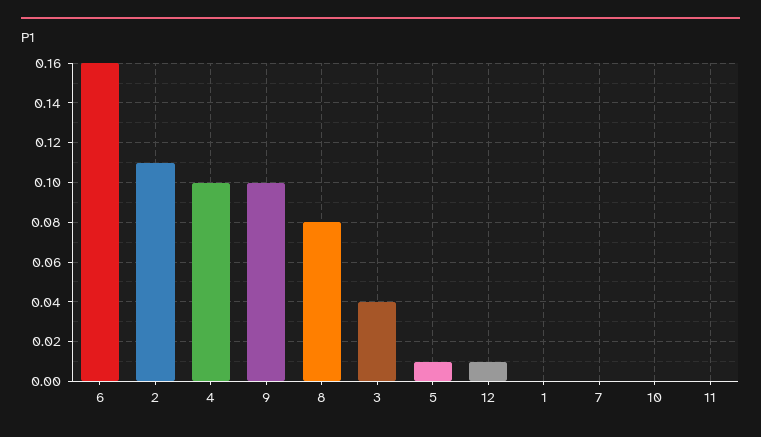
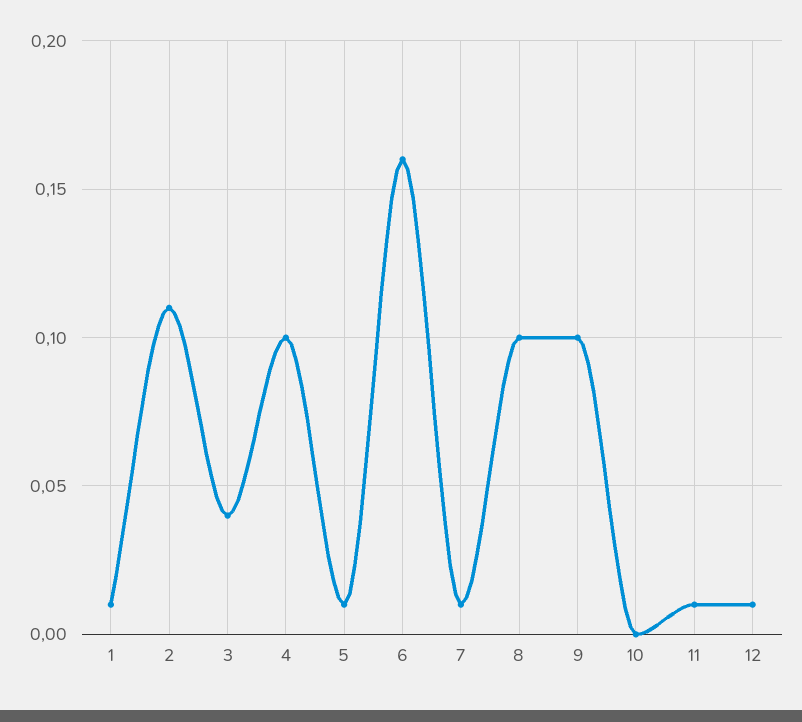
8: 0.08 -> 0.1
1: 0 -> 0.01
7: 0 -> 0.01
11: 0 -> 0.01

